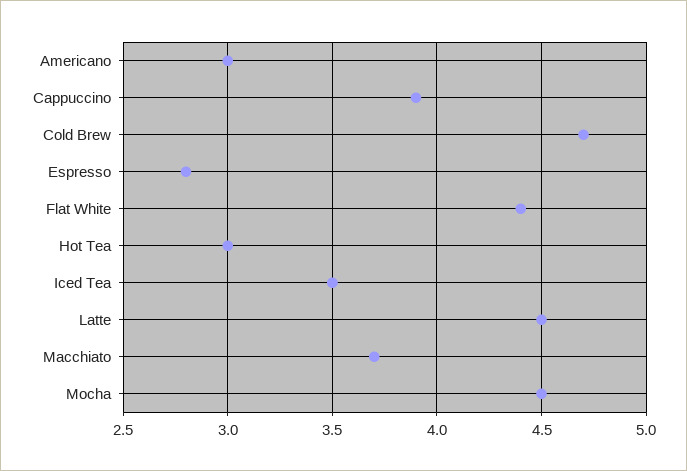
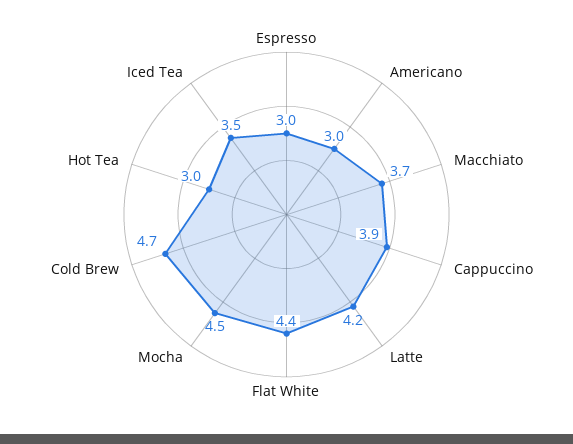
Espresso: 2.8 -> 3
Latte: 4.5 -> 4.2

